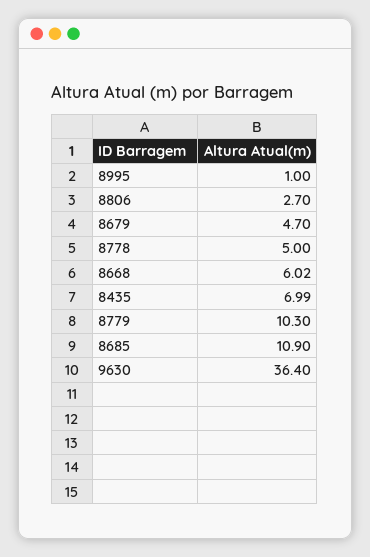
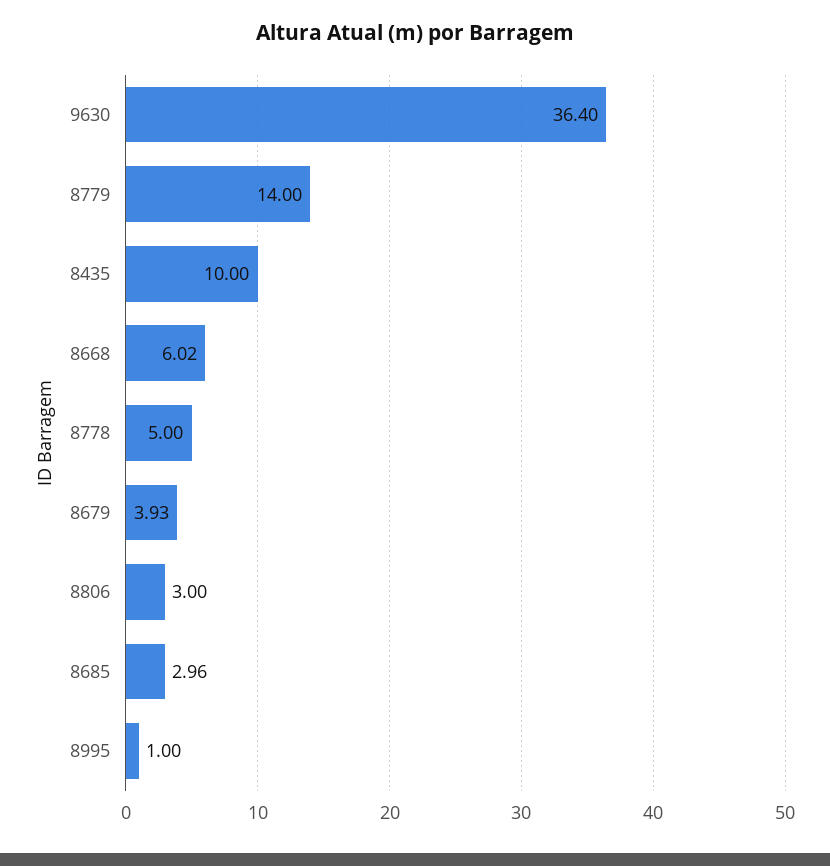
8806: 2.7 -> 3
8679: 4.7 -> 3.93
8435: 6.99 -> 10
8779: 10.3 -> 14
8685: 10.9 -> 2.96

